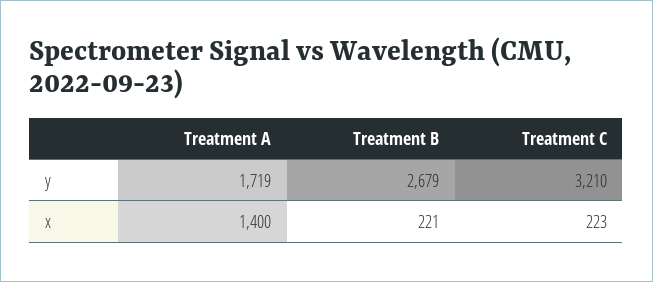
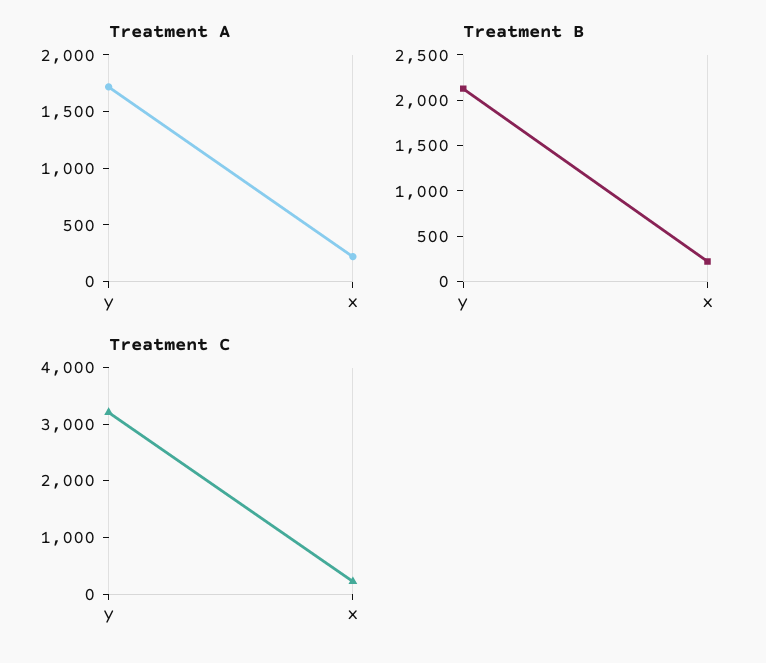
Treatment B, y: 2679 -> 2100
Treatment A, x: 1400 -> 200

